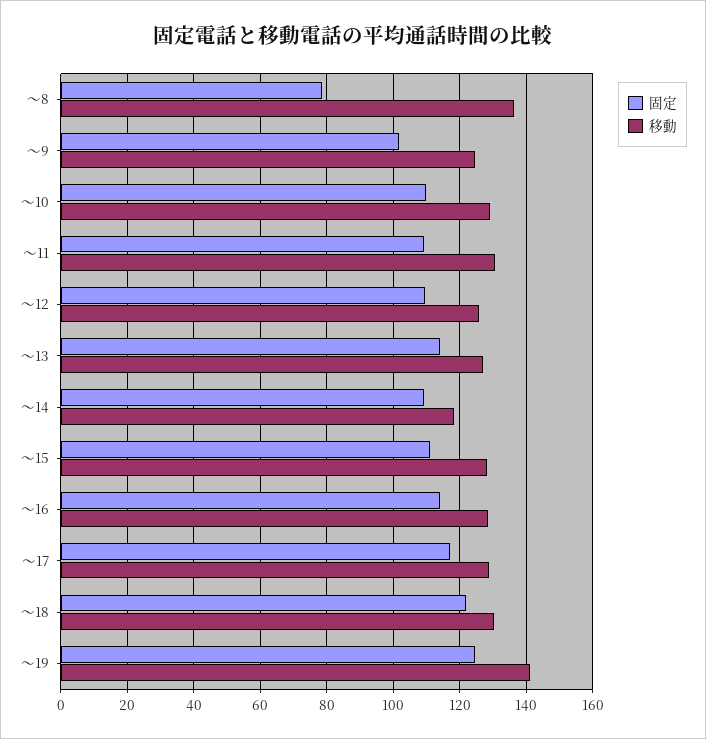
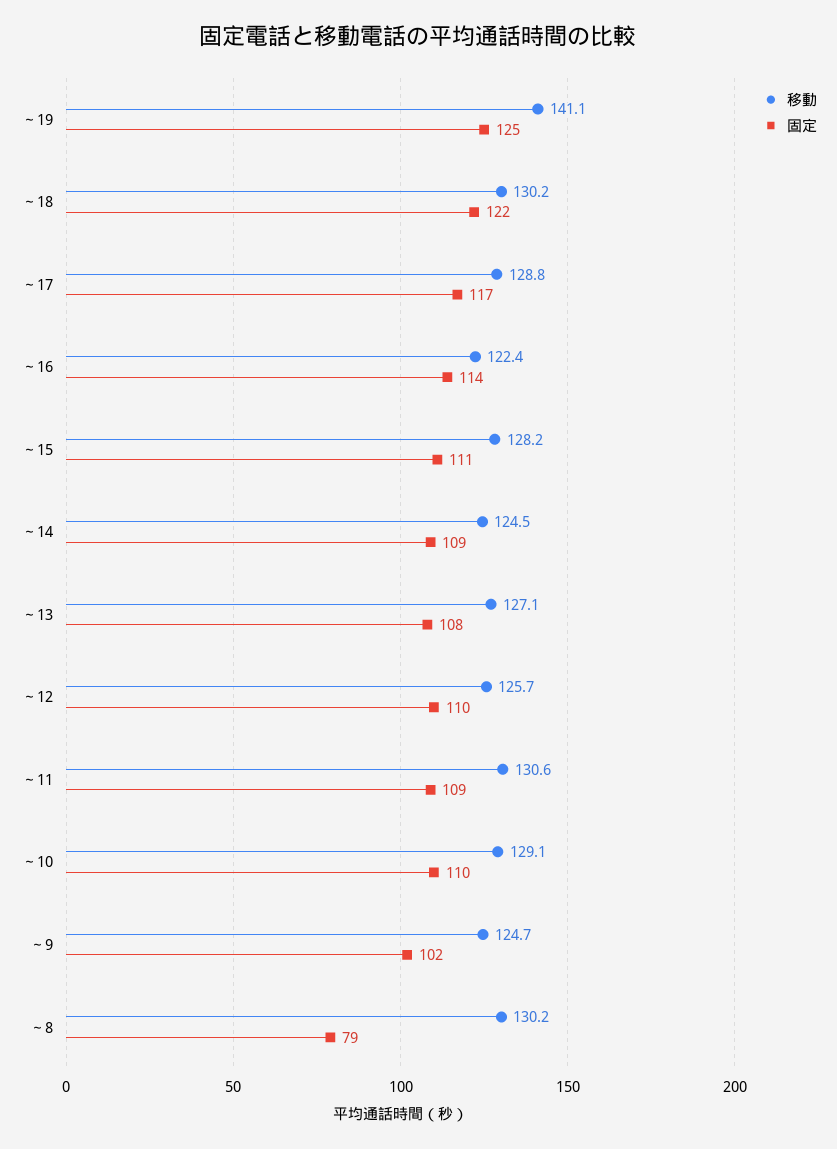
移動, ～8: 136 -> 130.2
固定, ～13: 114 -> 108
移動, ～14: 118 -> 124.5
移動, ～16: 128 -> 122.4

